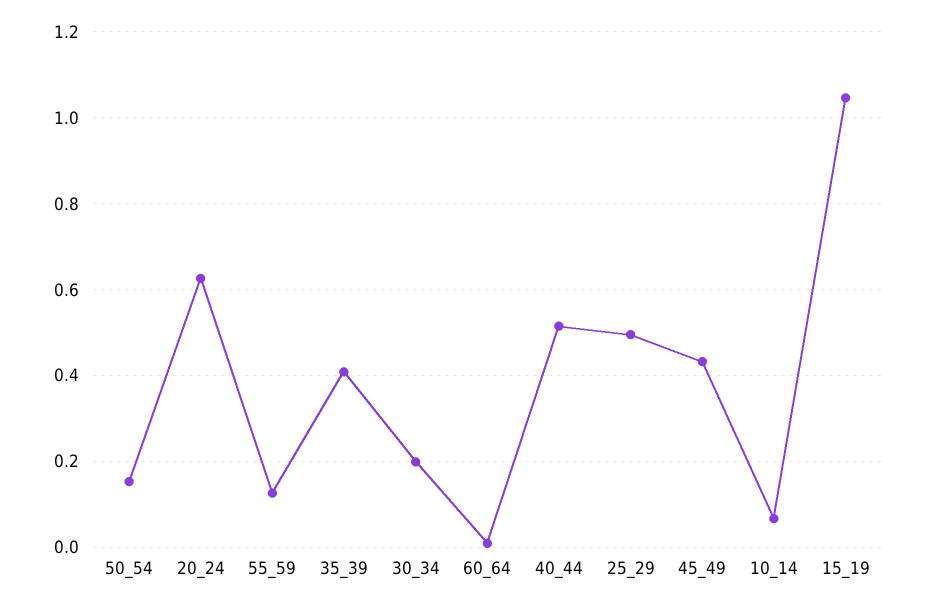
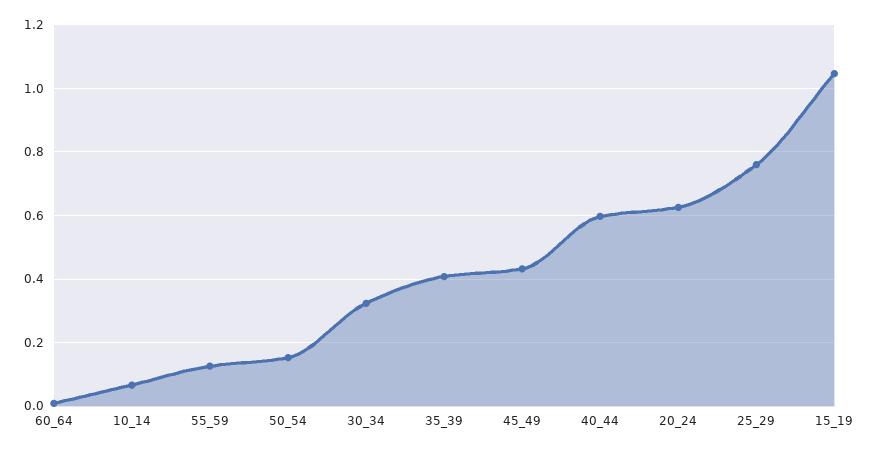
30_34: 0.2 -> 0.32
40_44: 0.52 -> 0.6
25_29: 0.5 -> 0.76

